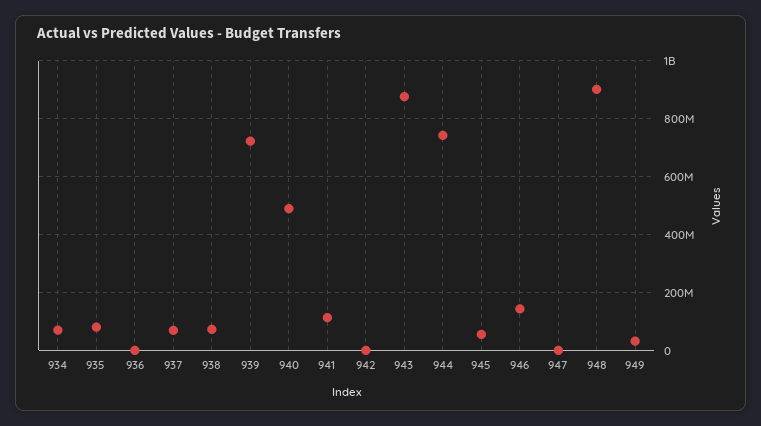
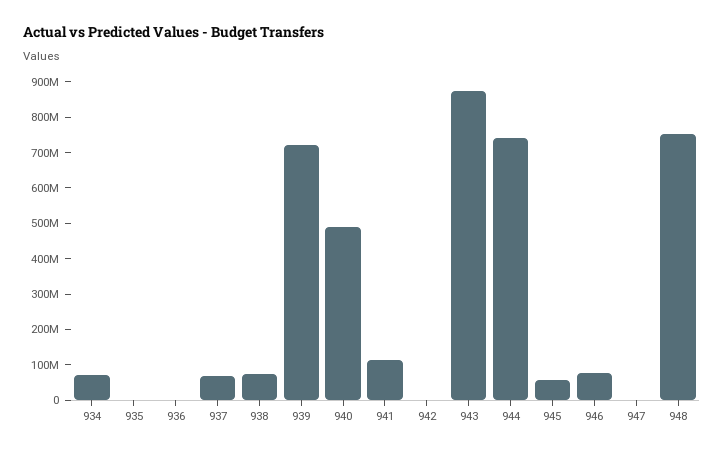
935: 75000000 -> 0
946: 150000000 -> 75000000
948: 900000000 -> 750000000
949: 25000000 -> none

